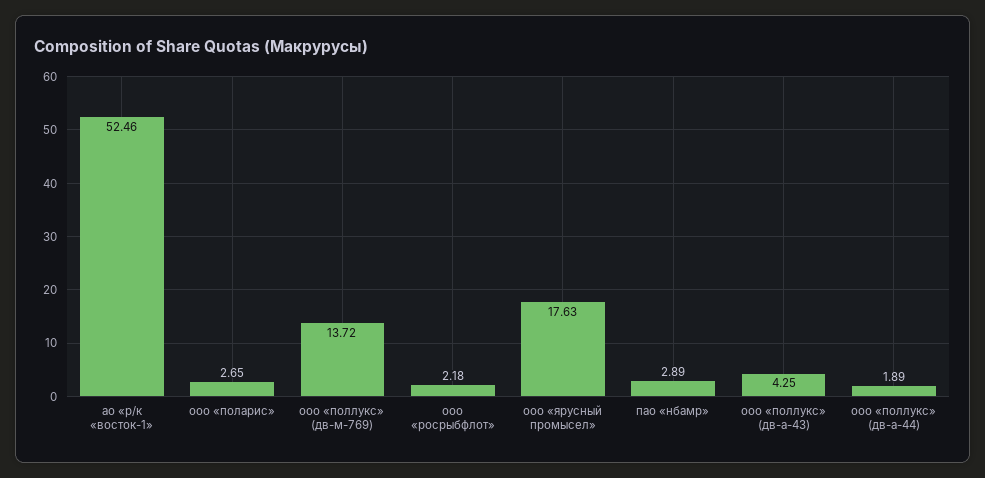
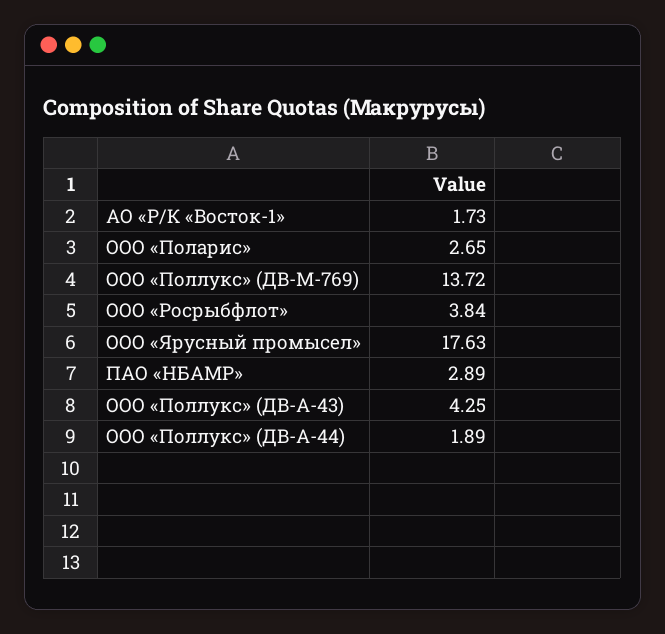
ао «р/к «восток-1»: 52.46 -> 1.73
ооо «росрыбфлот»: 2.18 -> 3.84

